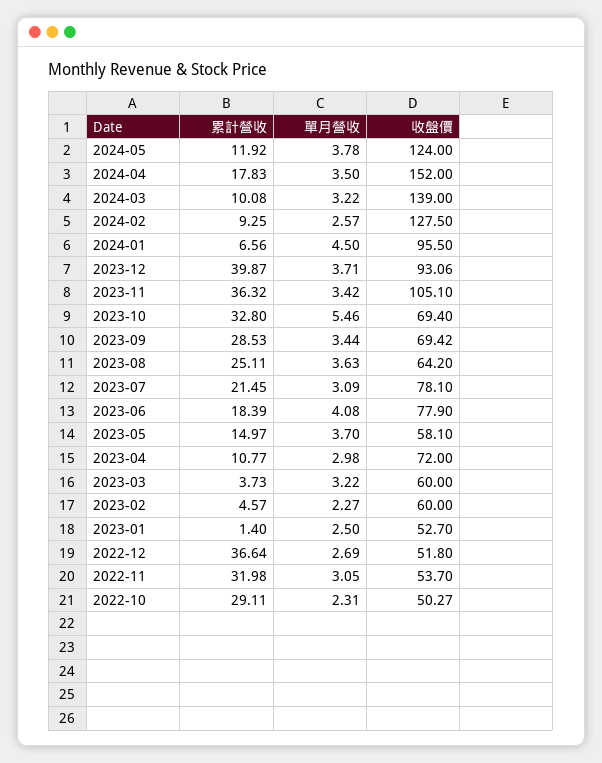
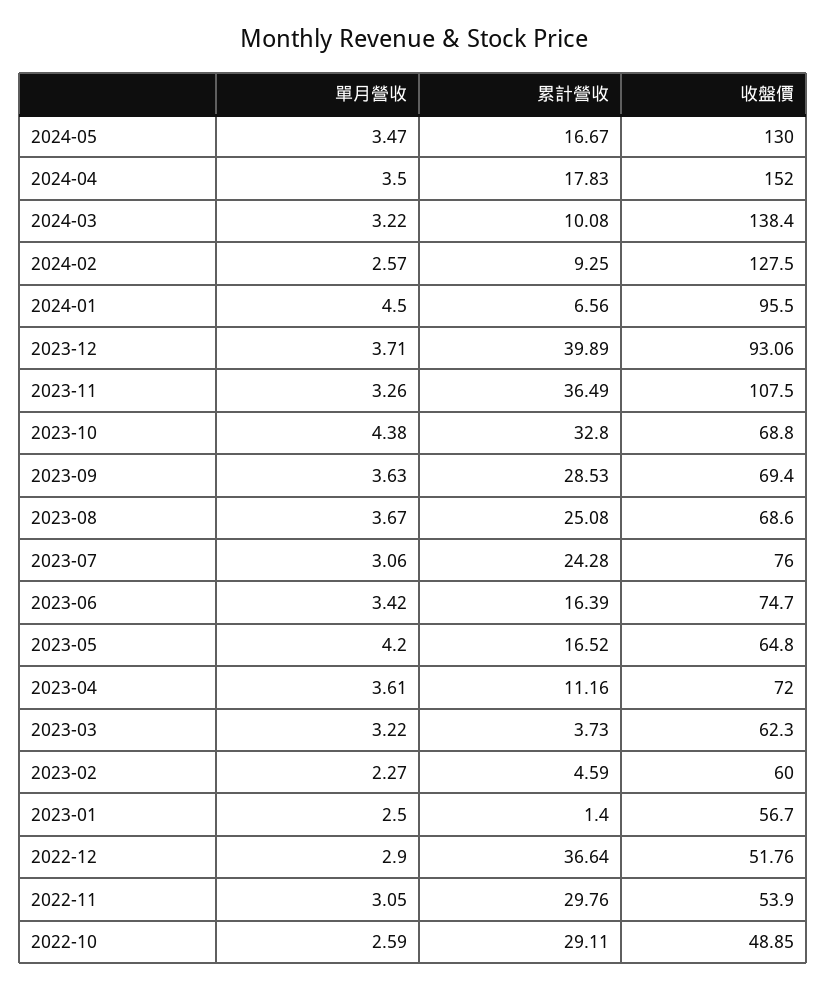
累計營收, 2024-05: 11.92 -> 16.67
單月營收, 2024-05: 3.78 -> 3.47
收盤價, 2024-05: 124 -> 130
收盤價, 2024-03: 139 -> 138.4
累計營收, 2023-12: 39.87 -> 39.89
累計營收, 2023-11: 36.32 -> 36.49
單月營收, 2023-11: 3.42 -> 3.26
收盤價, 2023-11: 105.1 -> 107.5
單月營收, 2023-10: 5.46 -> 4.38
收盤價, 2023-10: 69.4 -> 68.8
單月營收, 2023-09: 3.44 -> 3.63
收盤價, 2023-09: 69.42 -> 69.4
累計營收, 2023-08: 25.11 -> 25.08
單月營收, 2023-08: 3.63 -> 3.67
收盤價, 2023-08: 64.2 -> 68.6
累計營收, 2023-07: 21.45 -> 24.28
單月營收, 2023-07: 3.09 -> 3.06
收盤價, 2023-07: 78.1 -> 76
累計營收, 2023-06: 18.39 -> 16.39
單月營收, 2023-06: 4.08 -> 3.42
收盤價, 2023-06: 77.9 -> 74.7
累計營收, 2023-05: 14.97 -> 16.52
單月營收, 2023-05: 3.7 -> 4.2
收盤價, 2023-05: 58.1 -> 64.8
累計營收, 2023-04: 10.77 -> 11.16
單月營收, 2023-04: 2.98 -> 3.61
收盤價, 2023-03: 60 -> 62.3
累計營收, 2023-02: 4.57 -> 4.59
收盤價, 2023-01: 52.7 -> 56.7
單月營收, 2022-12: 2.69 -> 2.9
收盤價, 2022-12: 51.8 -> 51.76
累計營收, 2022-11: 31.98 -> 29.76
收盤價, 2022-11: 53.7 -> 53.9
單月營收, 2022-10: 2.31 -> 2.59
收盤價, 2022-10: 50.27 -> 48.85

